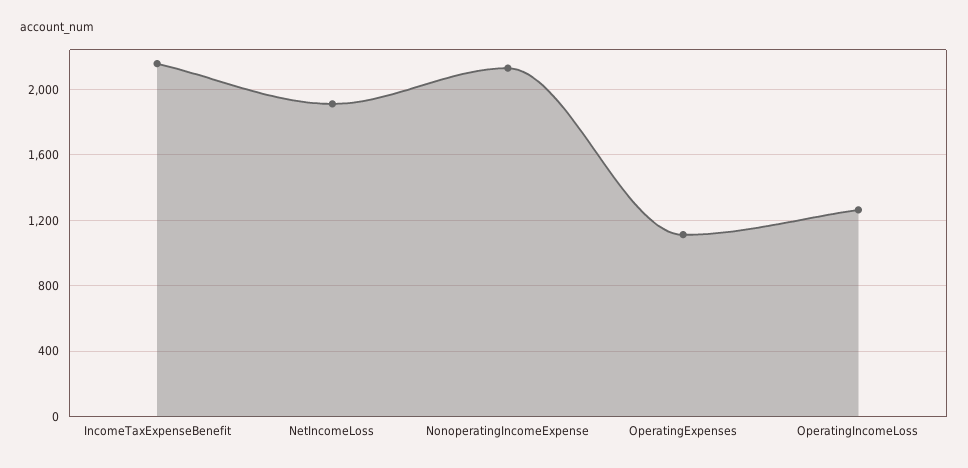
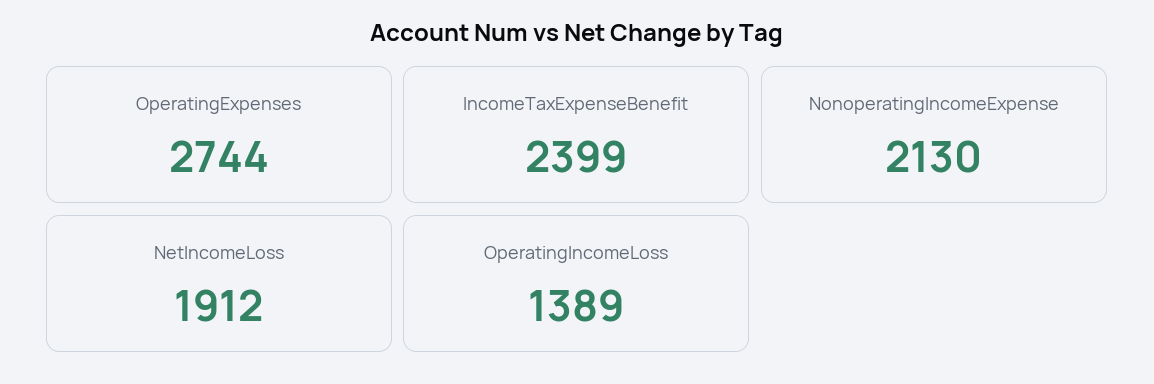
IncomeTaxExpenseBenefit: 2150 -> 2399
OperatingExpenses: 1100 -> 2744
OperatingIncomeLoss: 1250 -> 1389

